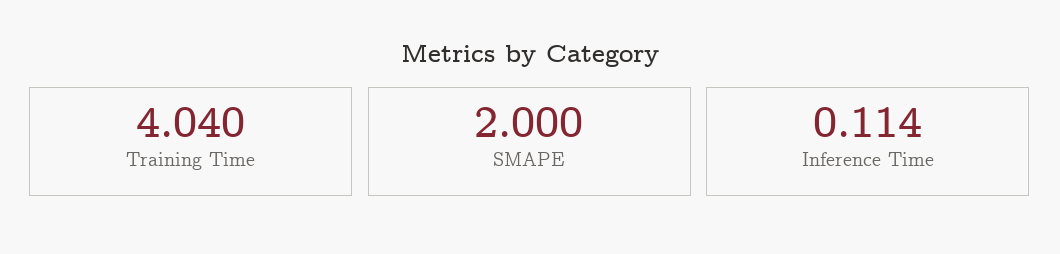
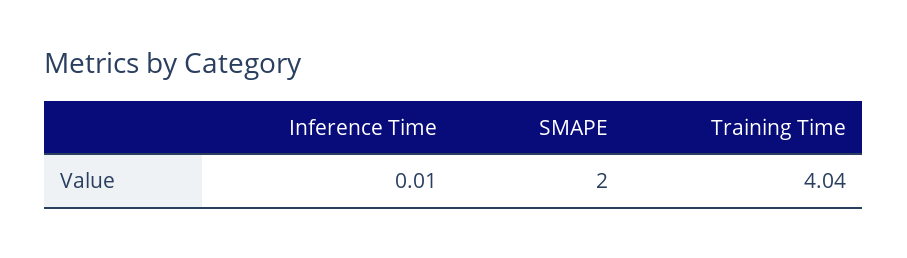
Inference Time: 0.114 -> 0.01

